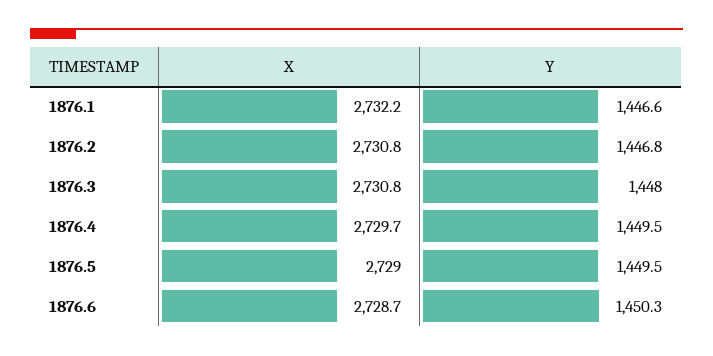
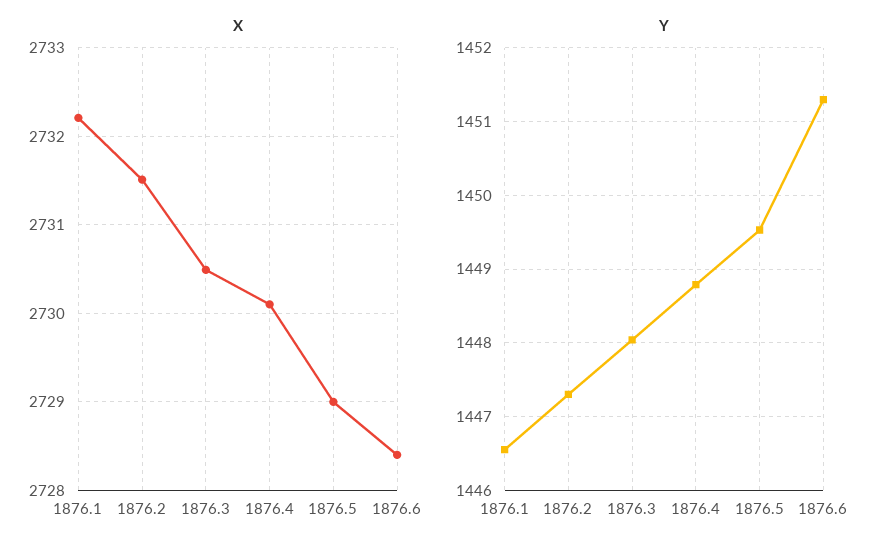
X, 1876.2: 2730.8 -> 2731.5
Y, 1876.2: 1446.8 -> 1447.3
X, 1876.3: 2730.8 -> 2730.5
X, 1876.4: 2729.7 -> 2730.1
Y, 1876.4: 1449.5 -> 1448.8
X, 1876.6: 2728.7 -> 2728.4
Y, 1876.6: 1450.3 -> 1451.3

